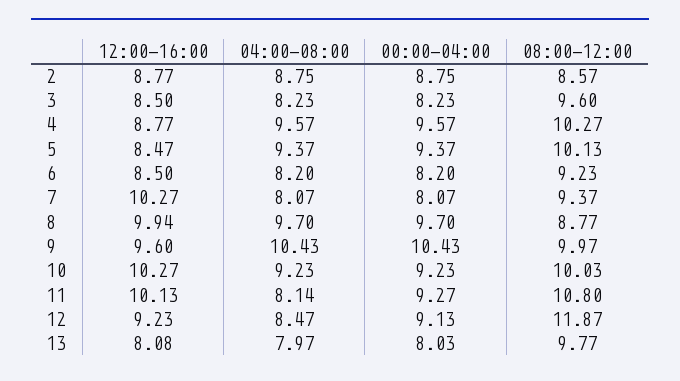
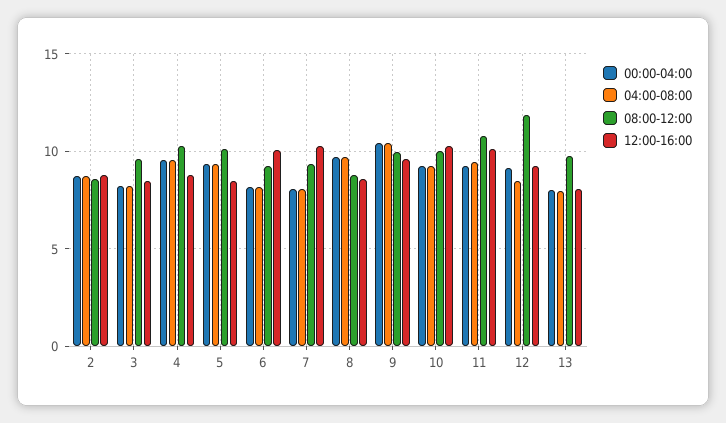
12:00-16:00, 6: 8.5 -> 10
12:00-16:00, 8: 9.94 -> 8.5
04:00-08:00, 11: 8.14 -> 9.5

